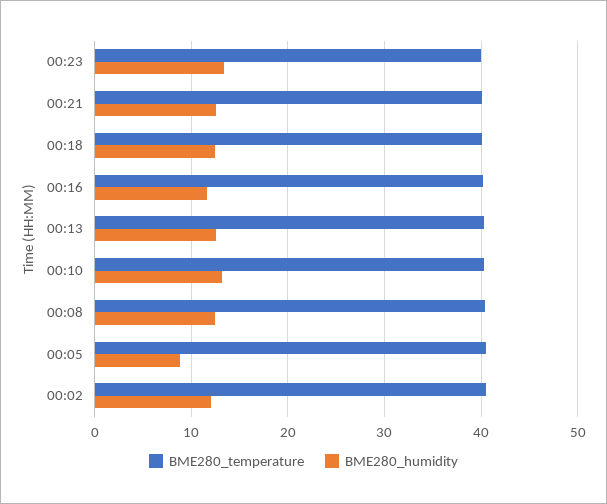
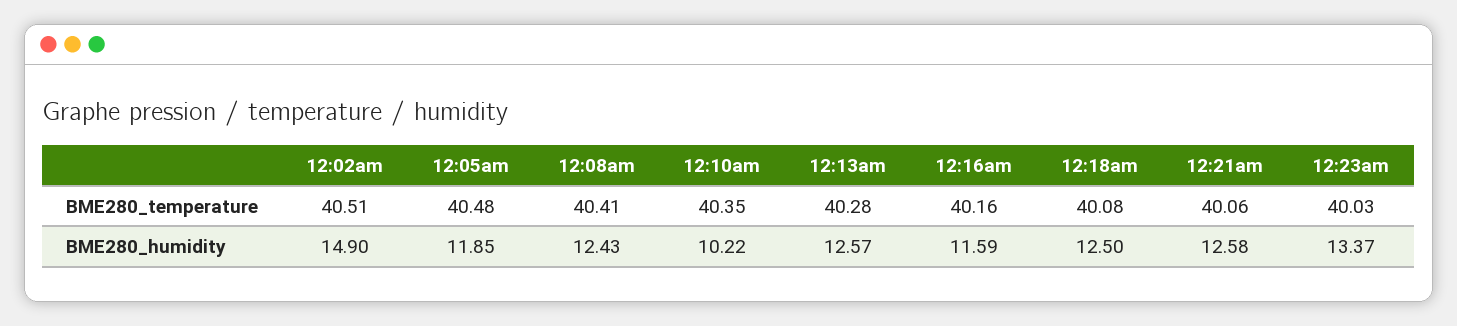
BME280_humidity, 00:10: 13 -> 10.22
BME280_humidity, 00:05: 9 -> 11.85
BME280_humidity, 00:02: 12 -> 14.9

